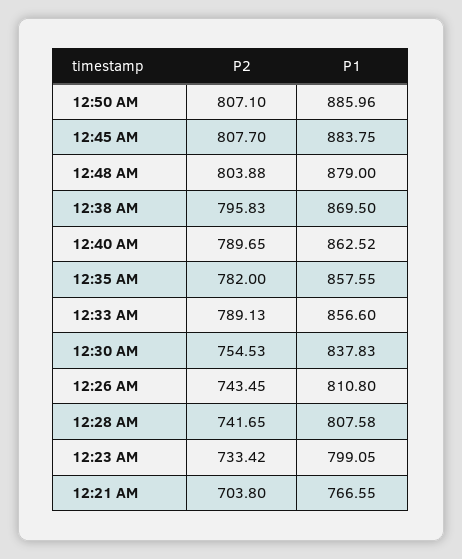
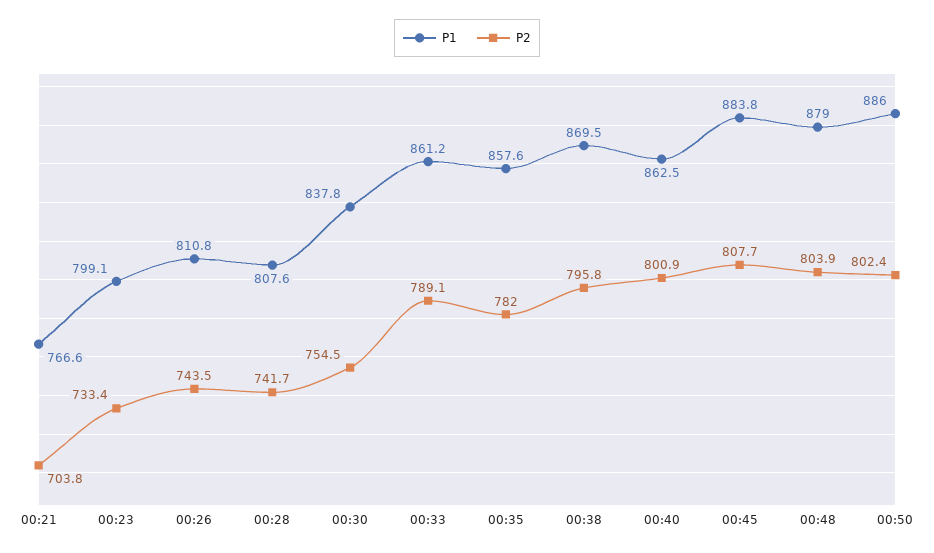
P2, 12:50 AM: 807.1 -> 802.4
P2, 12:40 AM: 789.65 -> 800.9
P1, 12:33 AM: 856.6 -> 861.2

